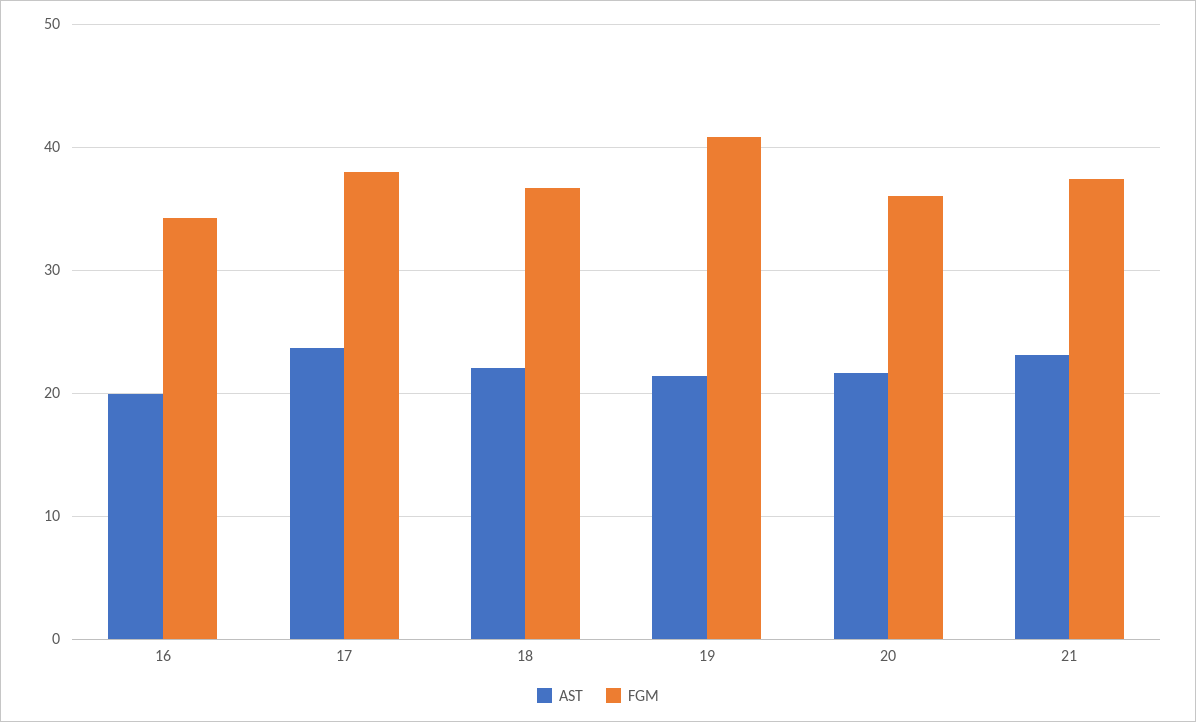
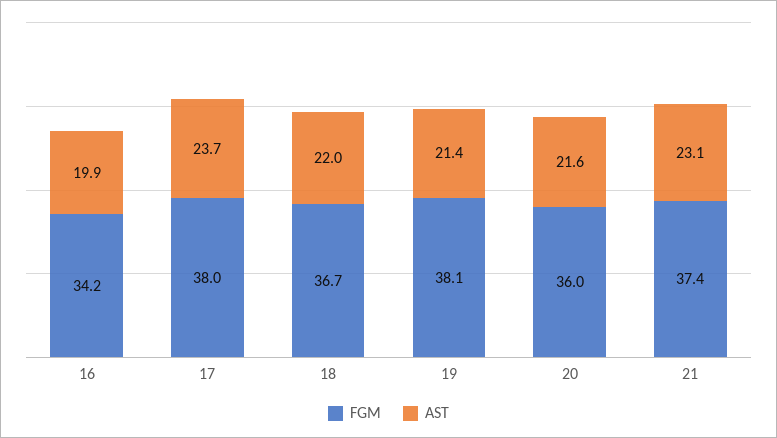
FGM, 19: 41 -> 38.1

